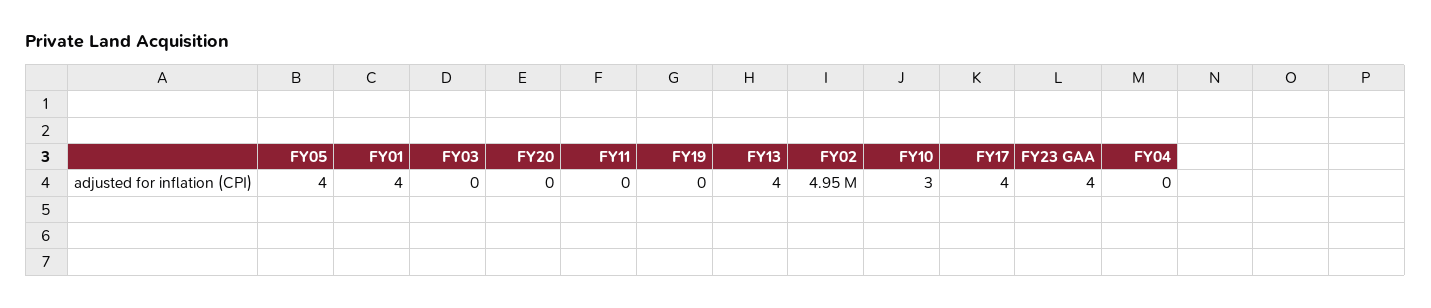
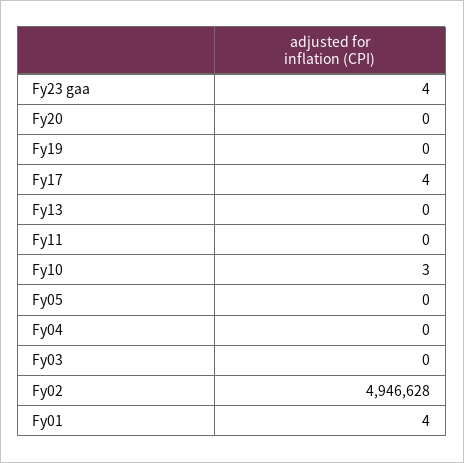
FY05: 4 -> 0
FY13: 4 -> 0

